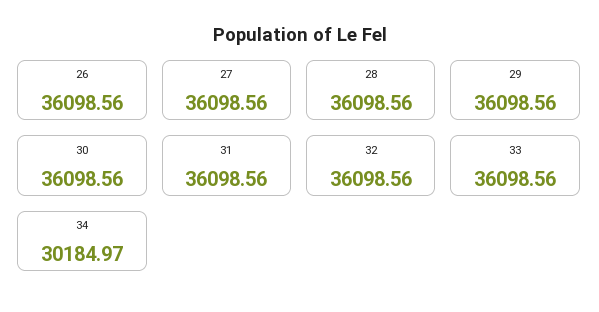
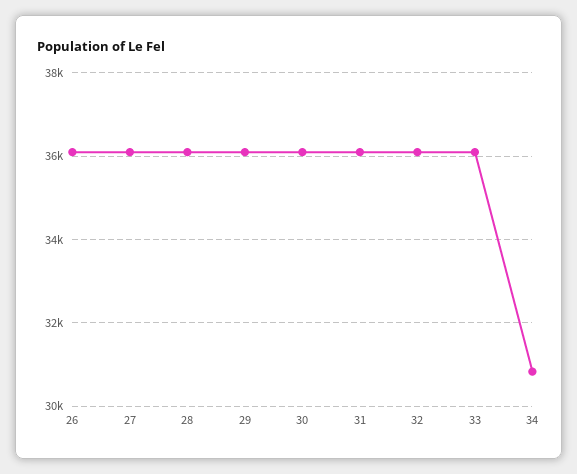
34: 30184.97 -> 30800

